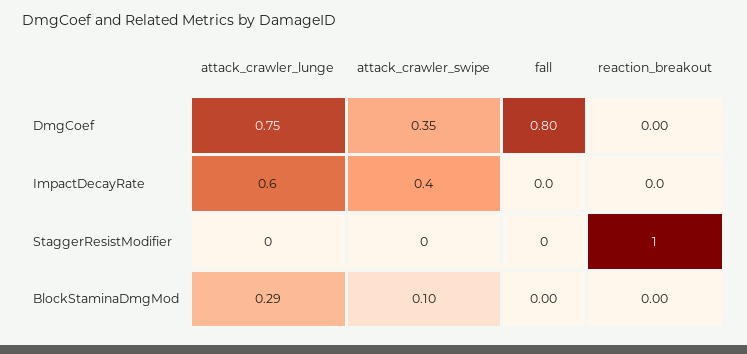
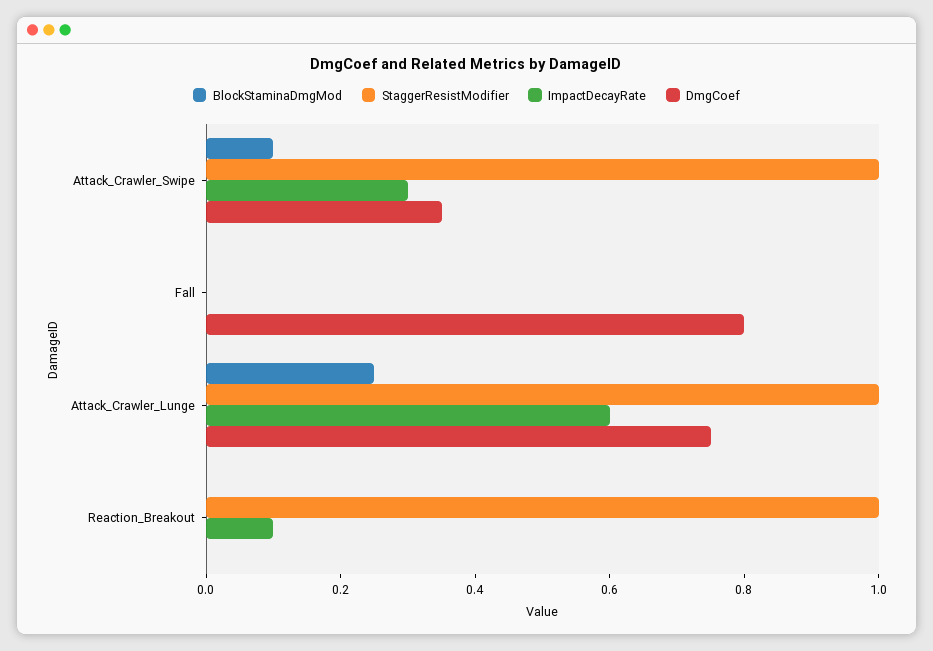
ImpactDecayRate, attack_crawler_swipe: 0.4 -> 0.3
ImpactDecayRate, reaction_breakout: 0 -> 0.1
StaggerResistModifier, attack_crawler_lunge: 0 -> 1
StaggerResistModifier, attack_crawler_swipe: 0 -> 1
BlockStaminaDmgMod, attack_crawler_lunge: 0.29 -> 0.25

